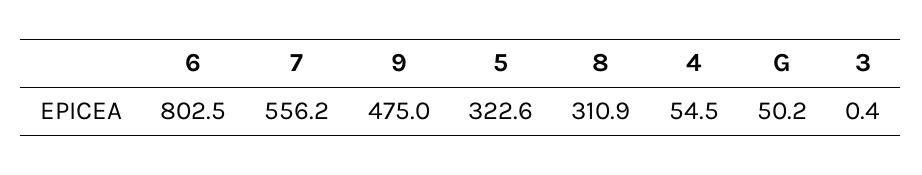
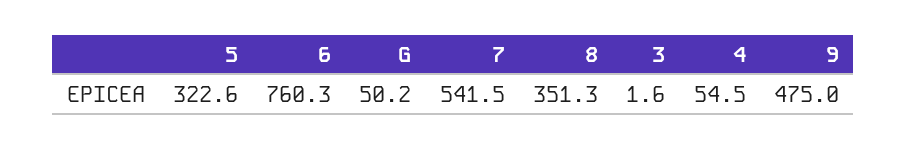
6: 802.5 -> 760.3
7: 556.2 -> 541.5
8: 310.9 -> 351.3
3: 0.4 -> 1.6

